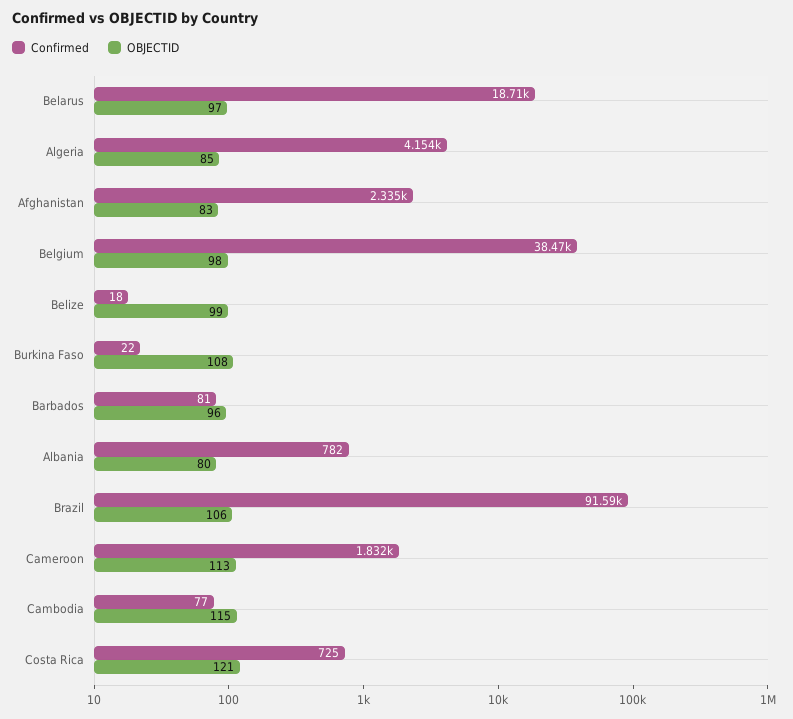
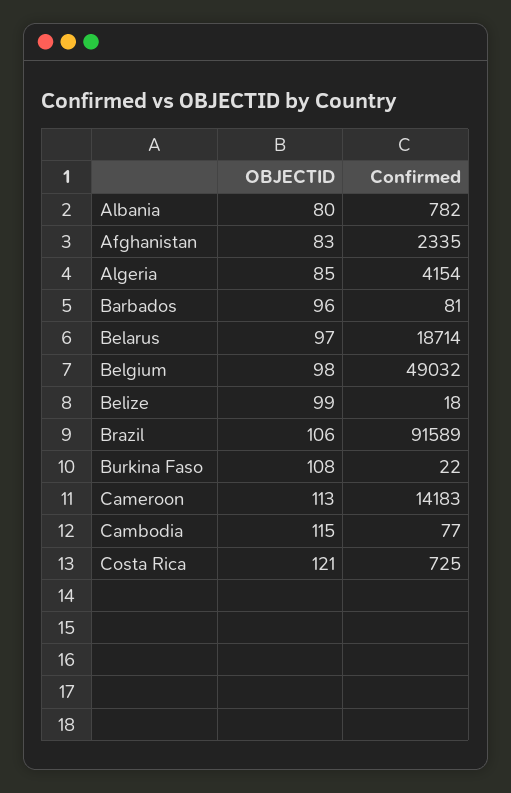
Confirmed, Belgium: 38470 -> 49032
Confirmed, Cameroon: 1832 -> 14183

